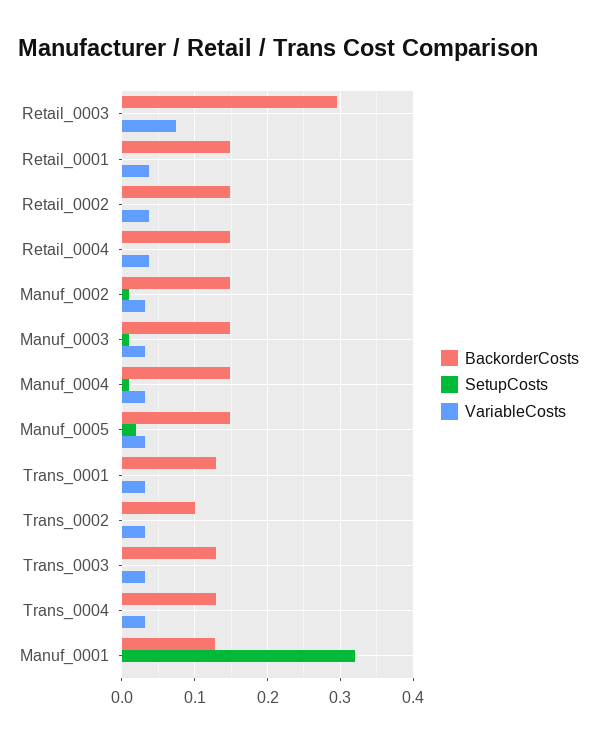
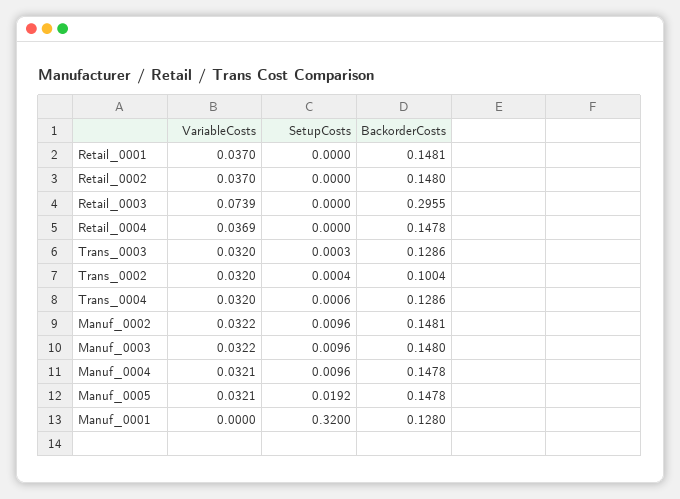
BackorderCosts, Trans_0001: 0.13 -> none
SetupCosts, Trans_0001: 0 -> none
VariableCosts, Trans_0001: 0.03 -> none

